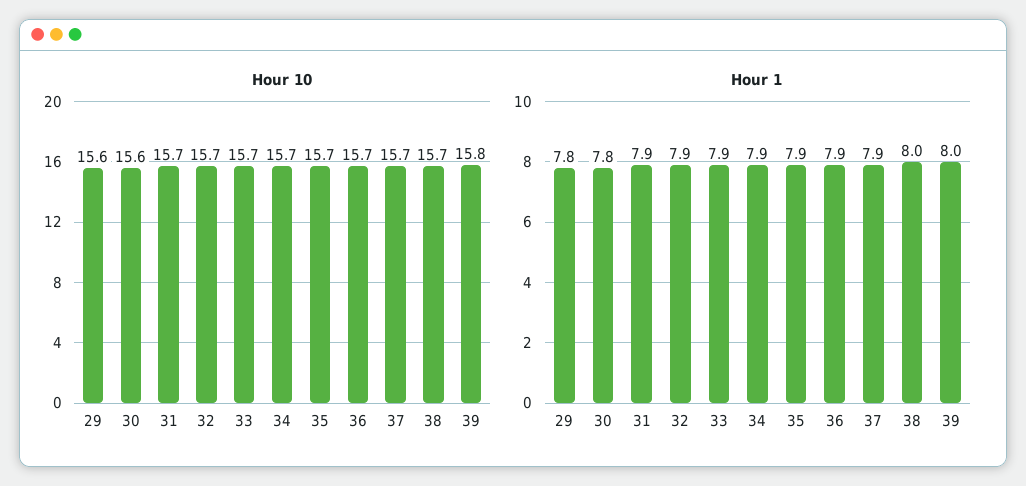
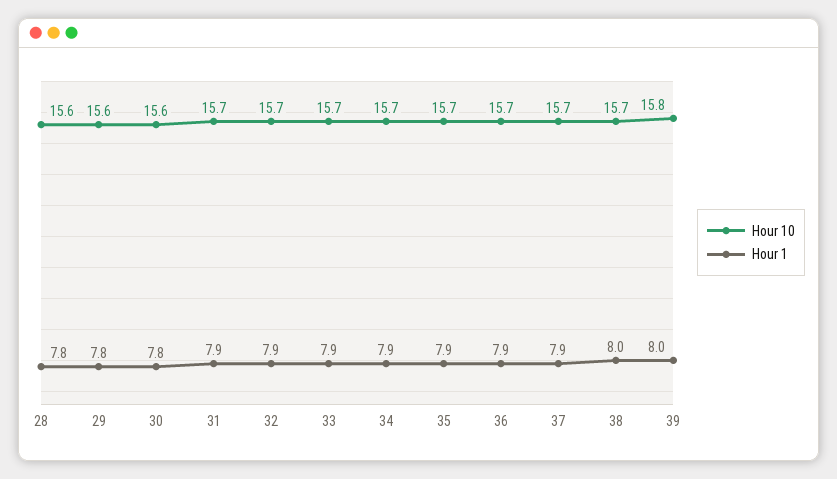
Hour 10, 28: none -> 15.6
Hour 1, 28: none -> 7.8

